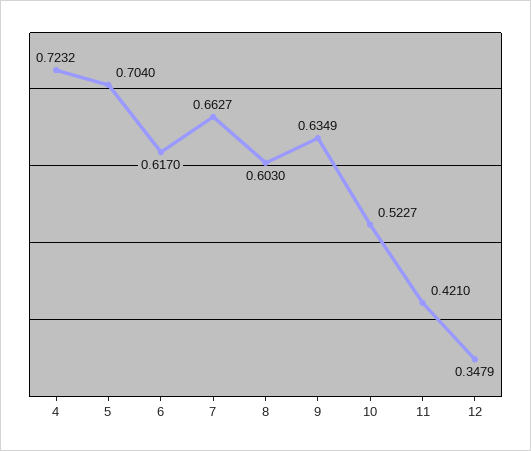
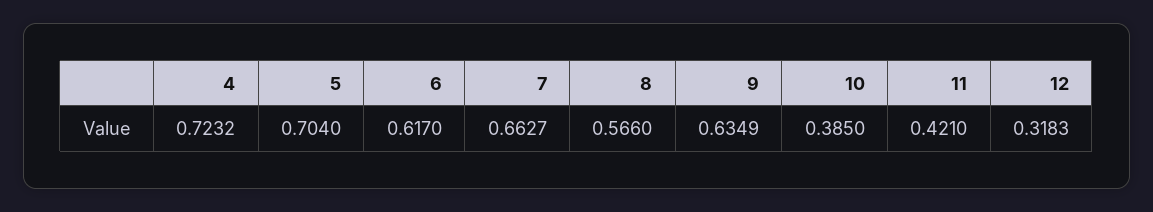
8: 0.603 -> 0.566
10: 0.5227 -> 0.385
12: 0.3479 -> 0.3183

